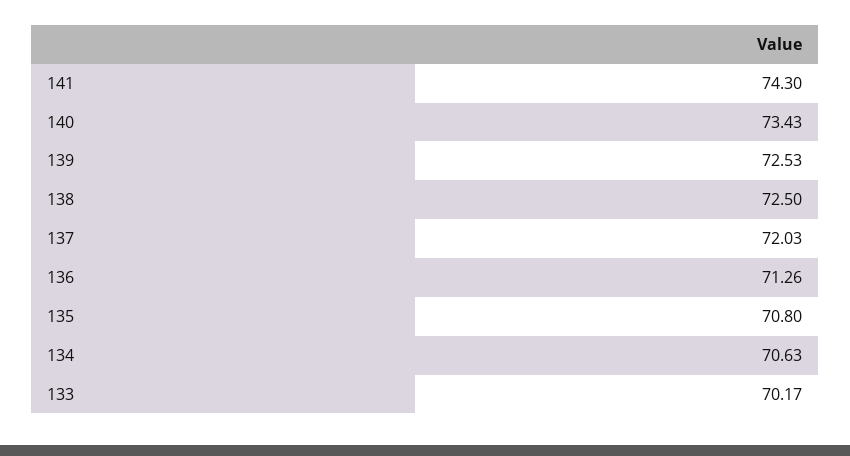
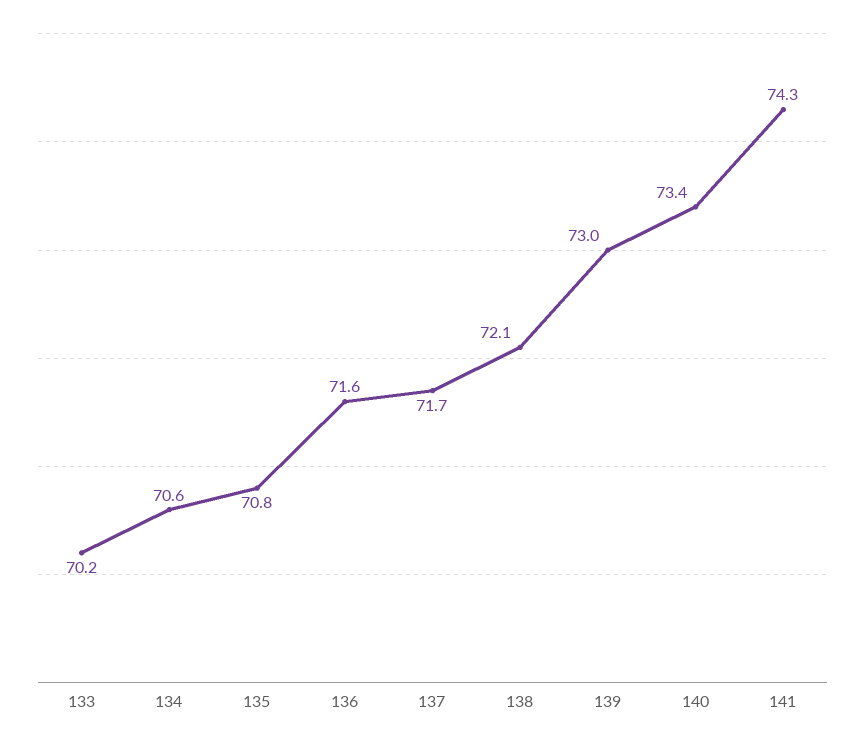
139: 72.53 -> 73
138: 72.5 -> 72.1
137: 72.03 -> 71.7
136: 71.26 -> 71.6

